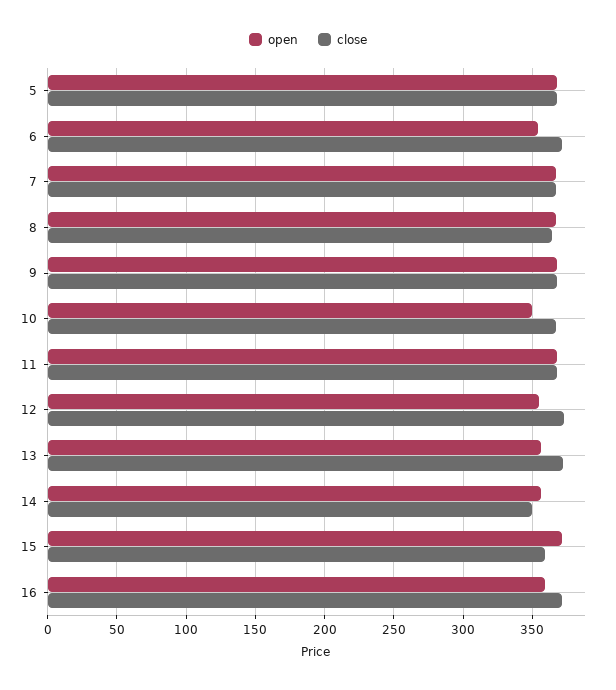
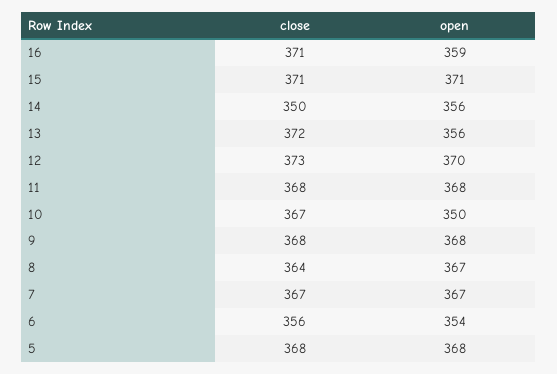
close, 6: 370 -> 356
open, 12: 355 -> 370
close, 15: 360 -> 371

